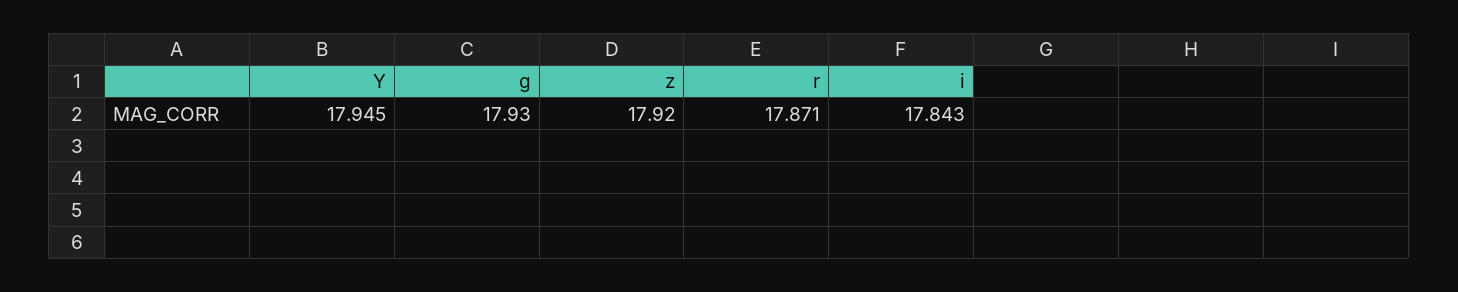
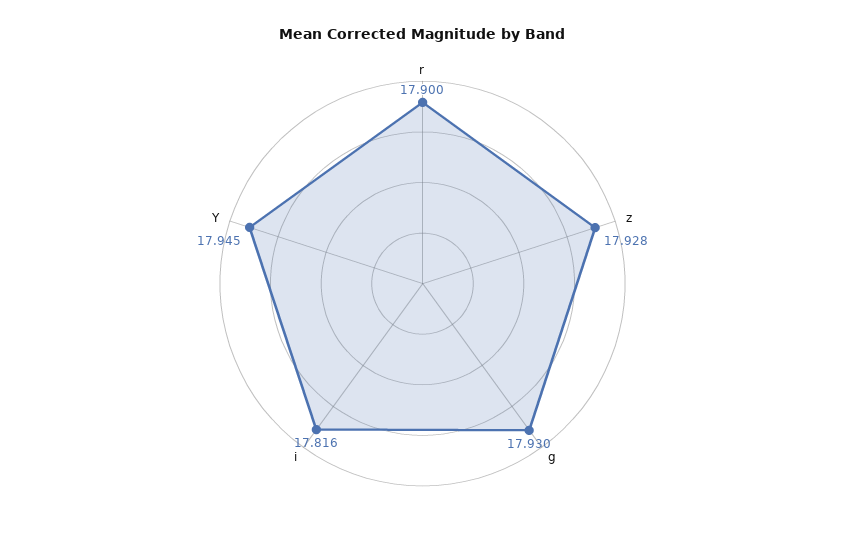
z: 17.92 -> 17.928
r: 17.871 -> 17.9
i: 17.843 -> 17.816

